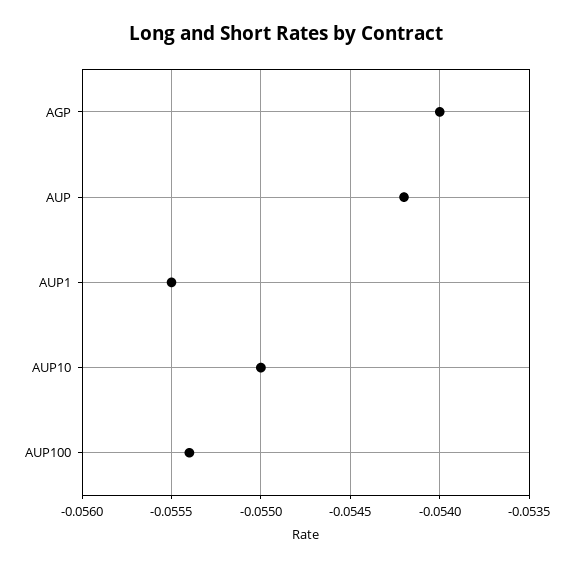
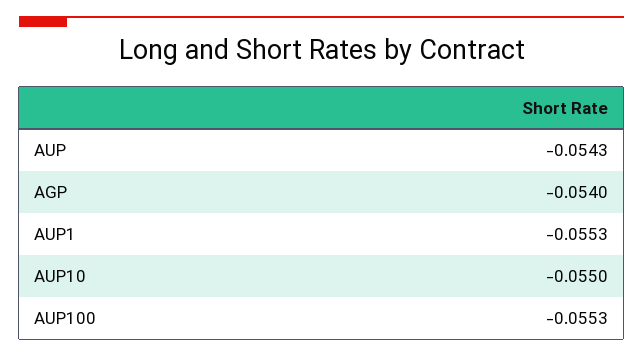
AUP: -0.0542 -> -0.0543
AUP1: -0.0555 -> -0.0553
AUP100: -0.0554 -> -0.0553

